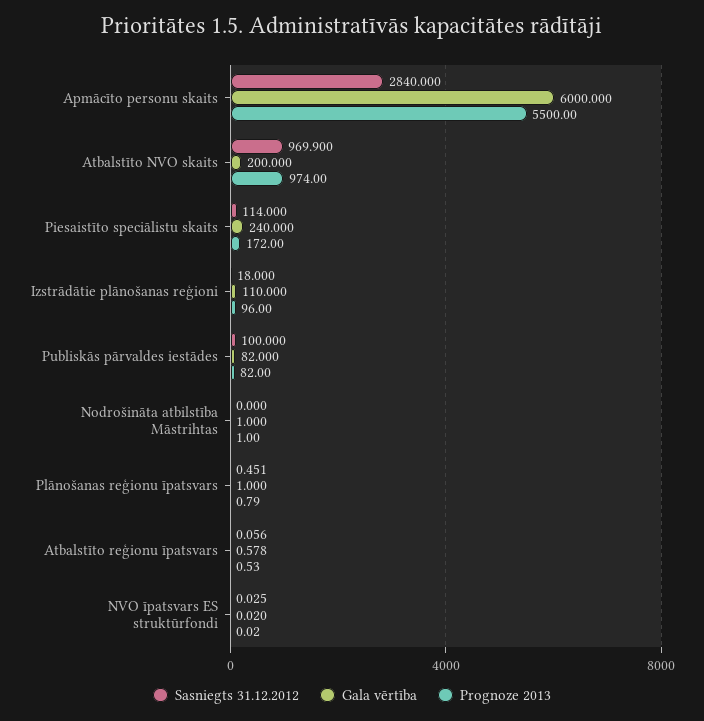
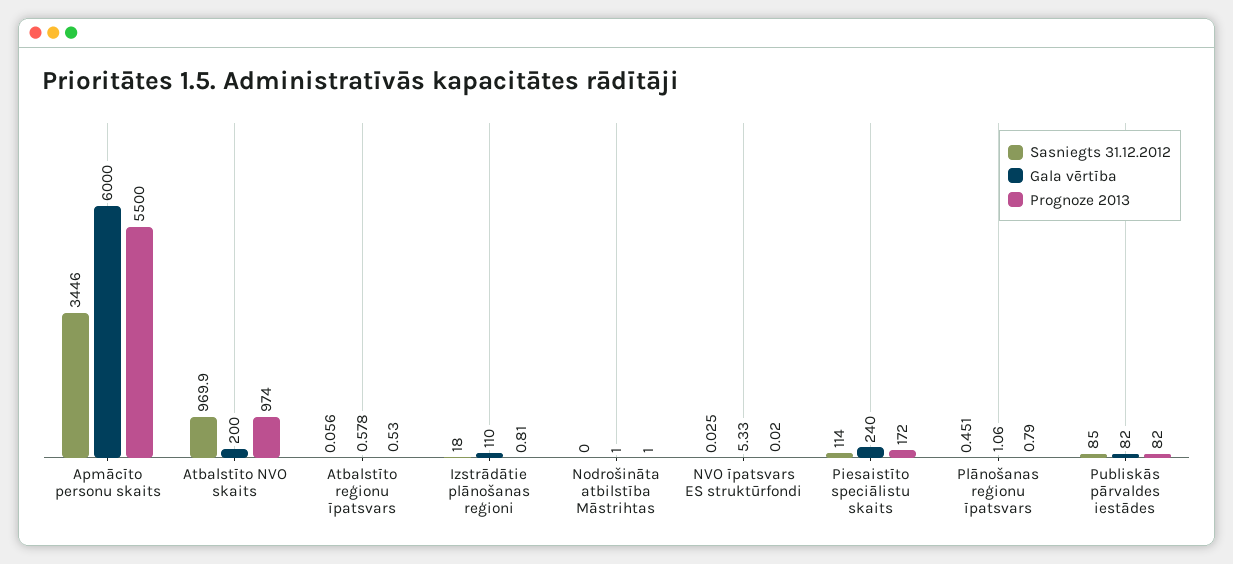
Sasniegts 31.12.2012, Apmācīto personu skaits: 2840 -> 3446
Prognoze 2013, Izstrādātie plānošanas reģioni: 96 -> 0.81
Sasniegts 31.12.2012, Publiskās pārvaldes iestādes: 100 -> 85
Gala vērtība, Plānošanas reģionu īpatsvars: 1 -> 1.06
Gala vērtība, NVO īpatsvars ES struktūrfondi: 0.02 -> 5.33

